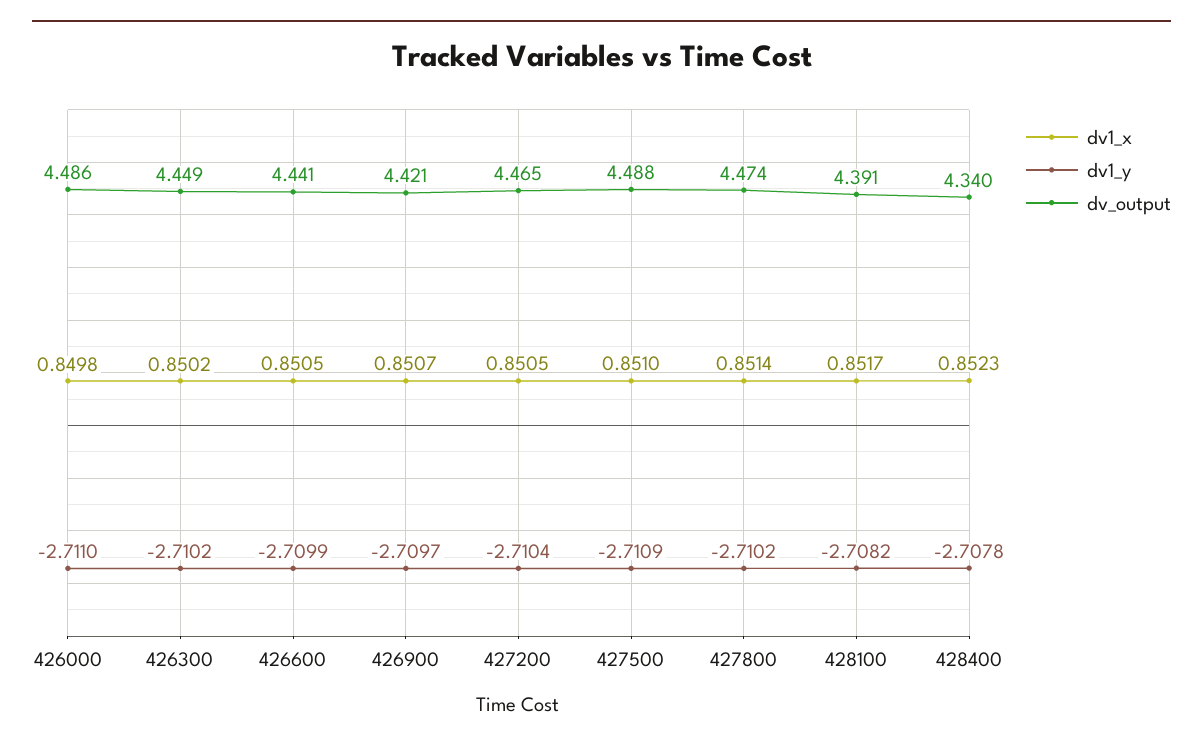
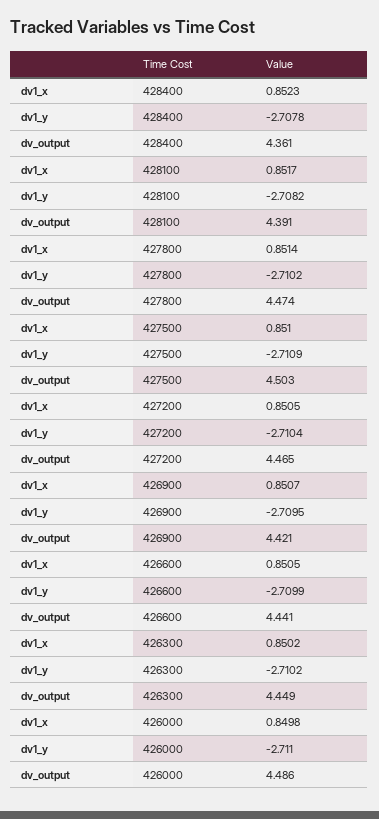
dv1_y, 426900: -2.7097 -> -2.7095
dv_output, 427500: 4.488 -> 4.503
dv_output, 428400: 4.34 -> 4.361

